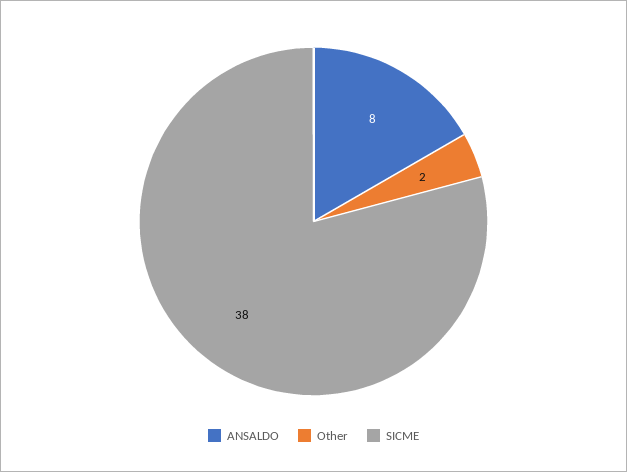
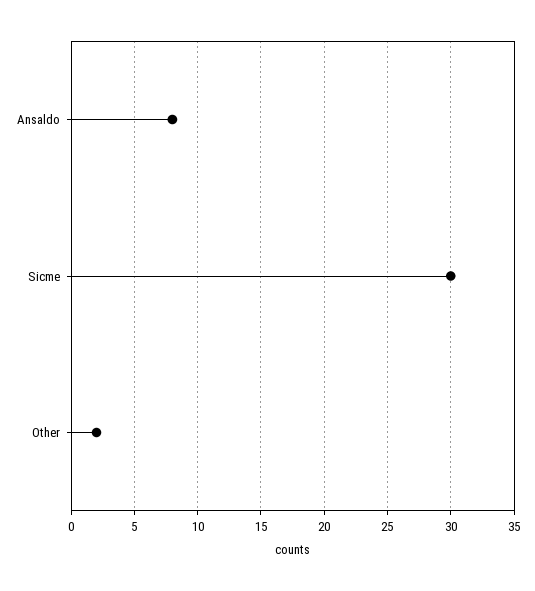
SICME: 38 -> 30

